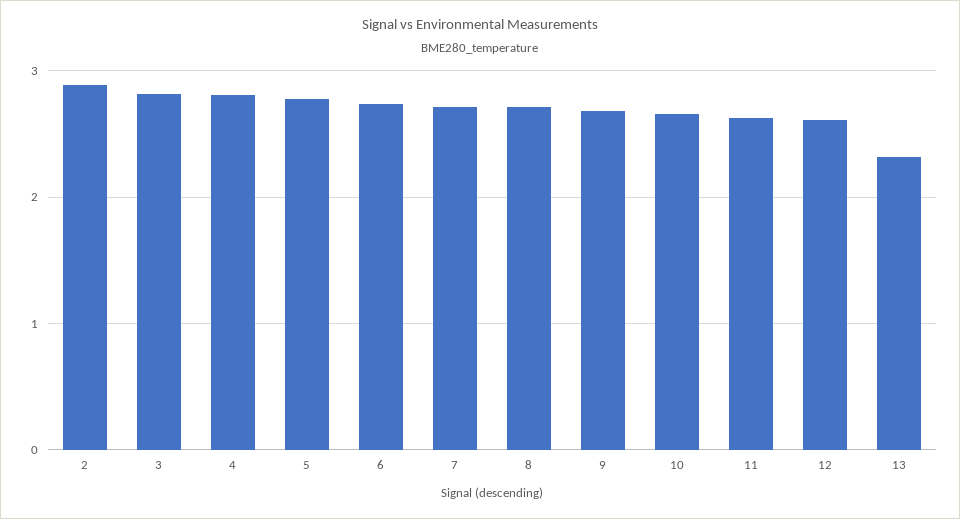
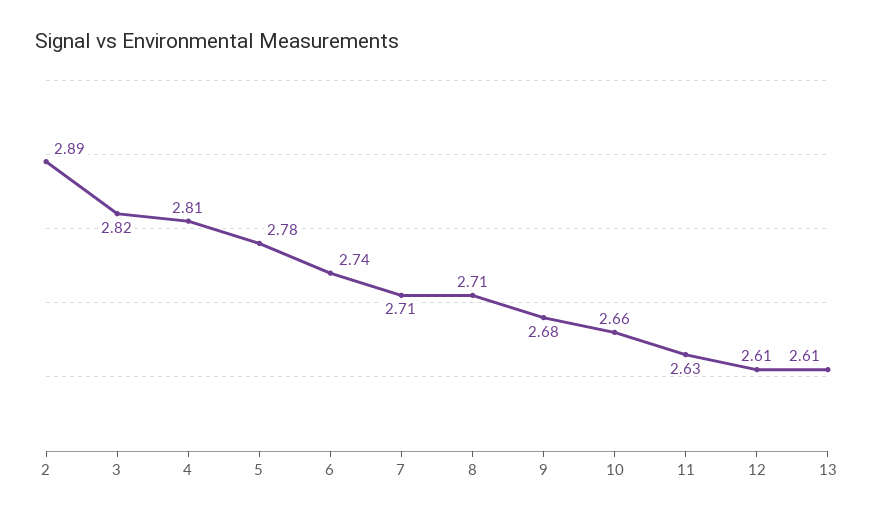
13: 2.3 -> 2.61

